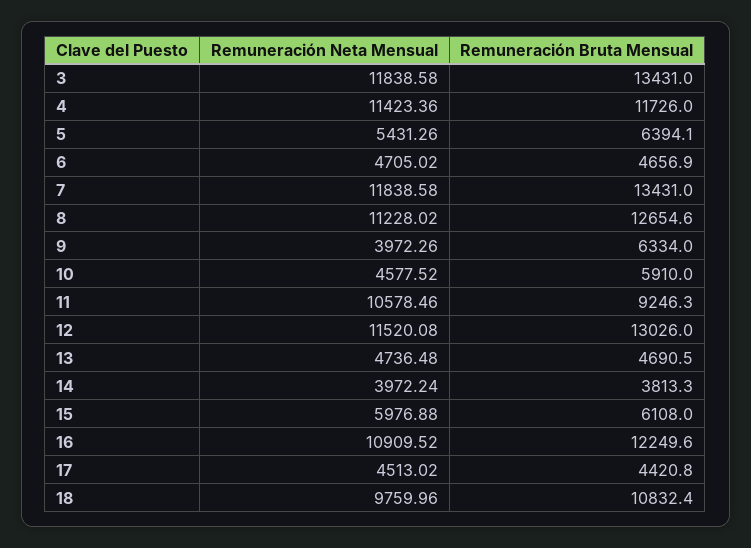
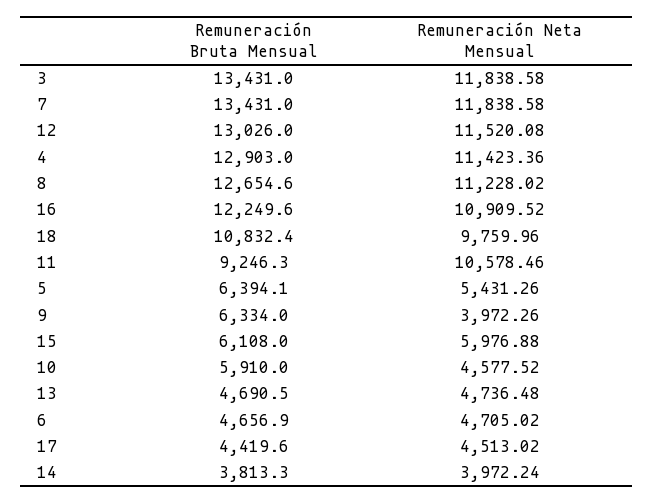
Remuneración Bruta Mensual, 4: 11726 -> 12903
Remuneración Bruta Mensual, 17: 4420.8 -> 4419.6

